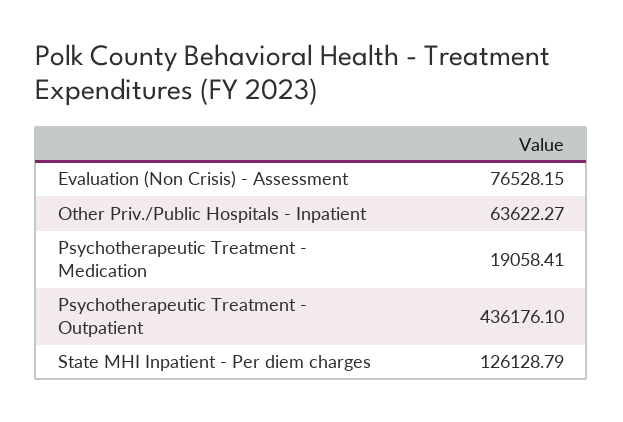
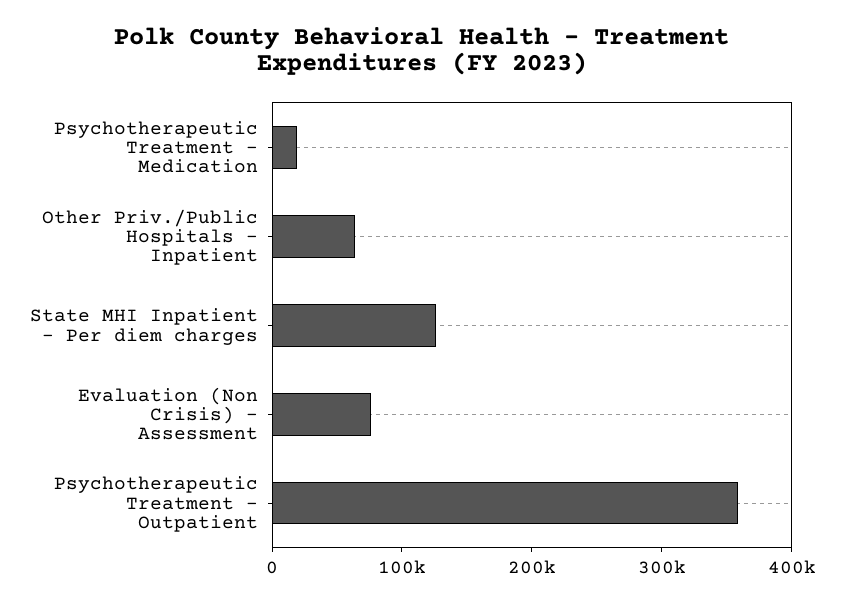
Psychotherapeutic Treatment - Outpatient: 436176.1 -> 360000

